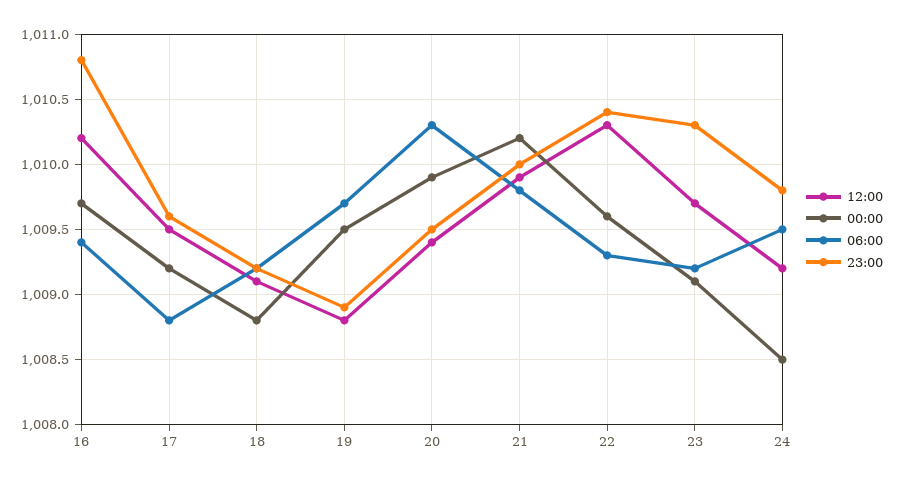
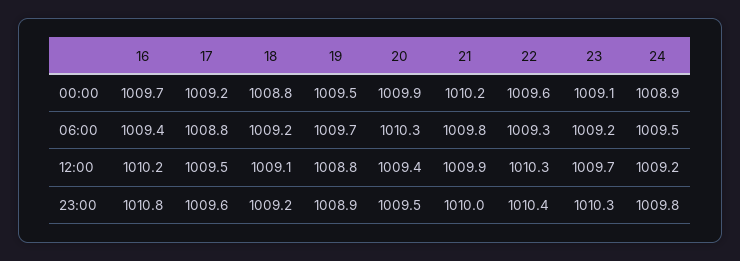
00:00, 24: 1008.5 -> 1008.9

